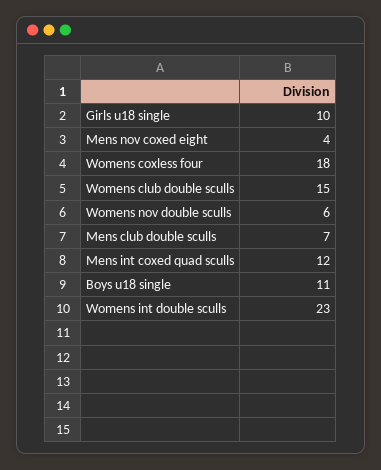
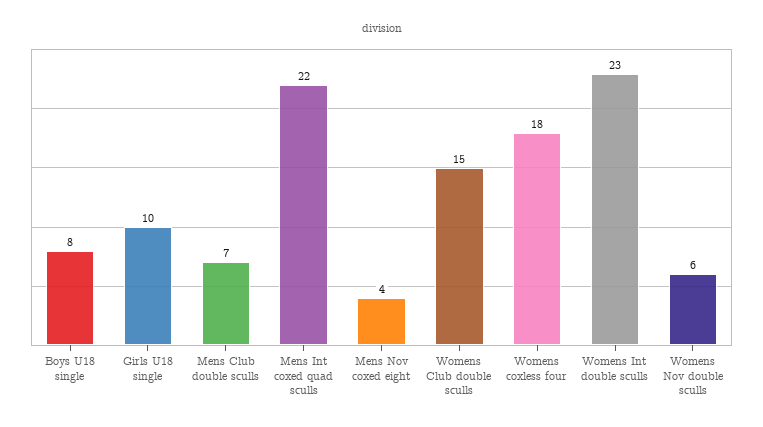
Mens int coxed quad sculls: 12 -> 22
Boys u18 single: 11 -> 8

